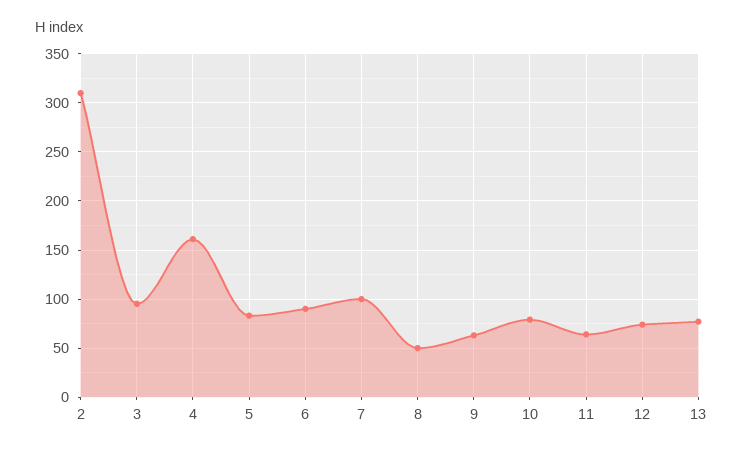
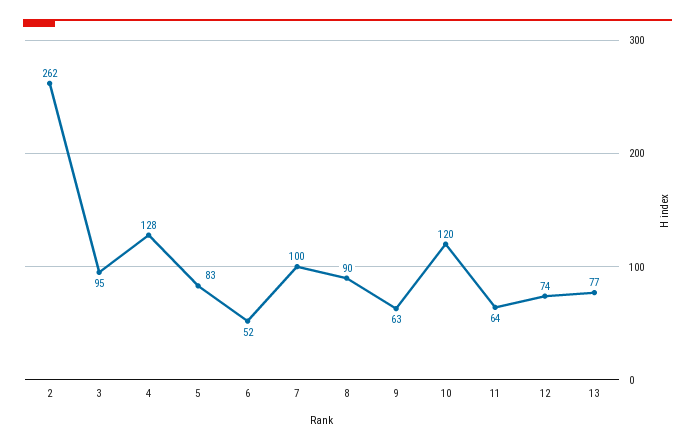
2: 310 -> 262
4: 160 -> 128
6: 90 -> 52
8: 50 -> 90
10: 80 -> 120

